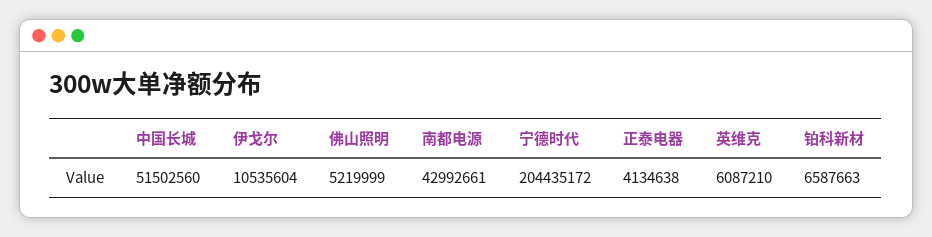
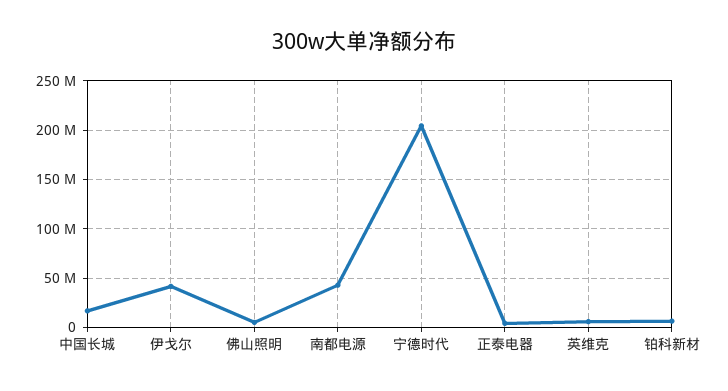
中国长城: 51502560 -> 20000000
伊戈尔: 10535604 -> 40000000

